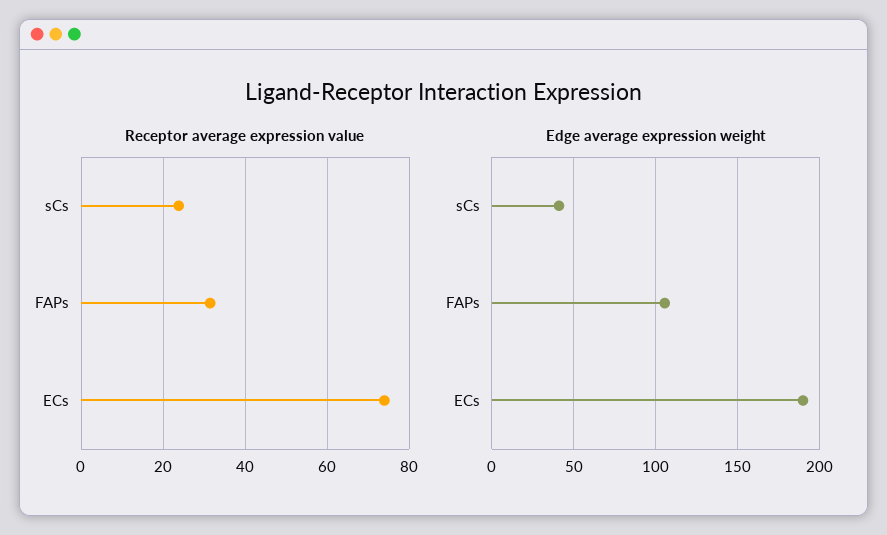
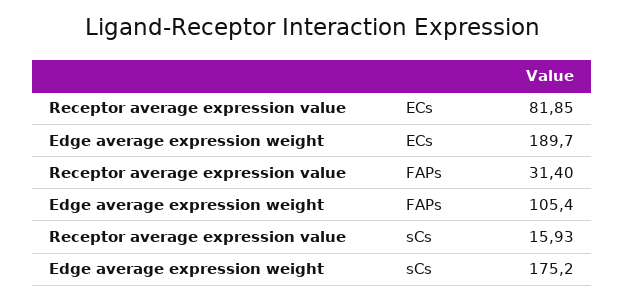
Receptor average expression value, sCs: 24 -> 15.93
Receptor average expression value, ECs: 74 -> 81.85
Edge average expression weight, sCs: 40 -> 175.2

